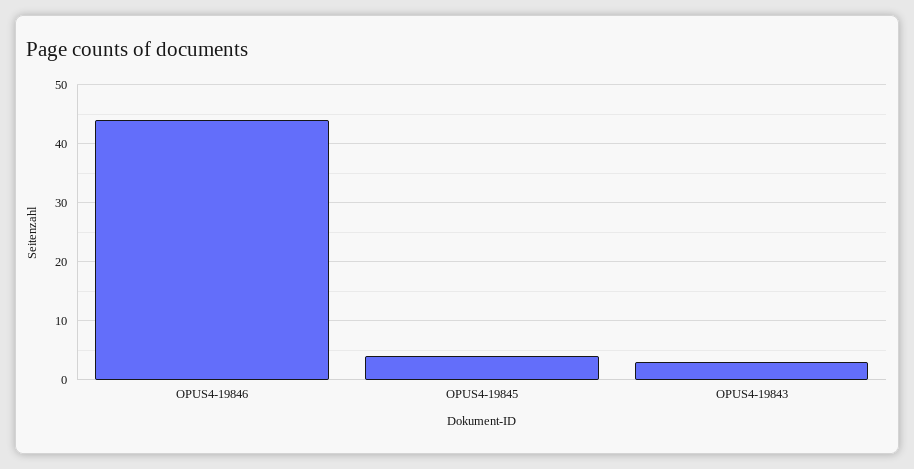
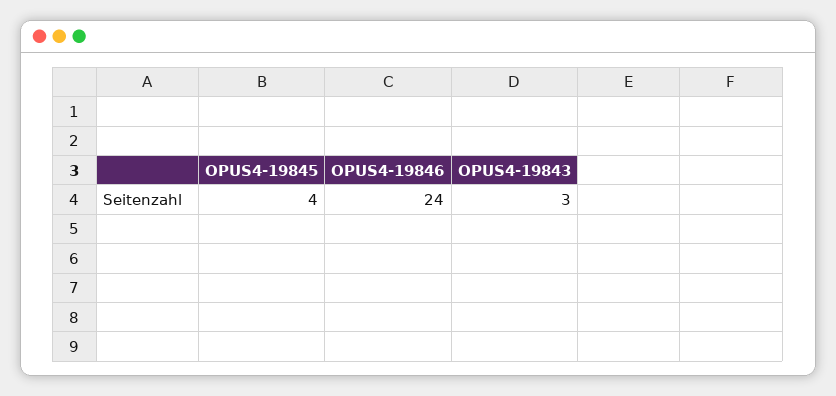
OPUS4-19846: 45 -> 24

